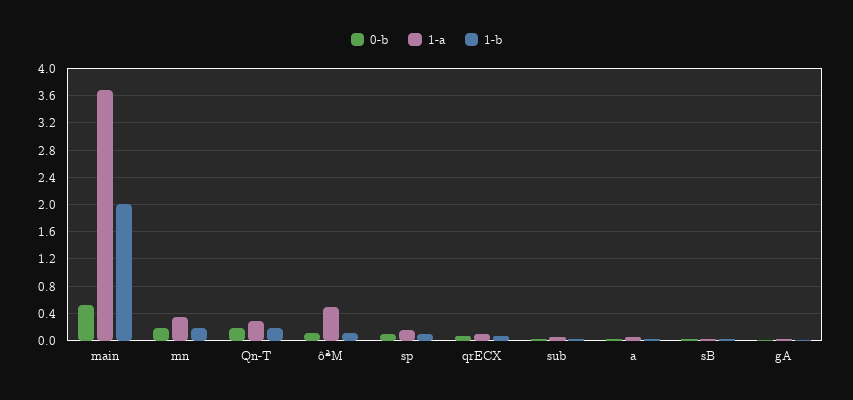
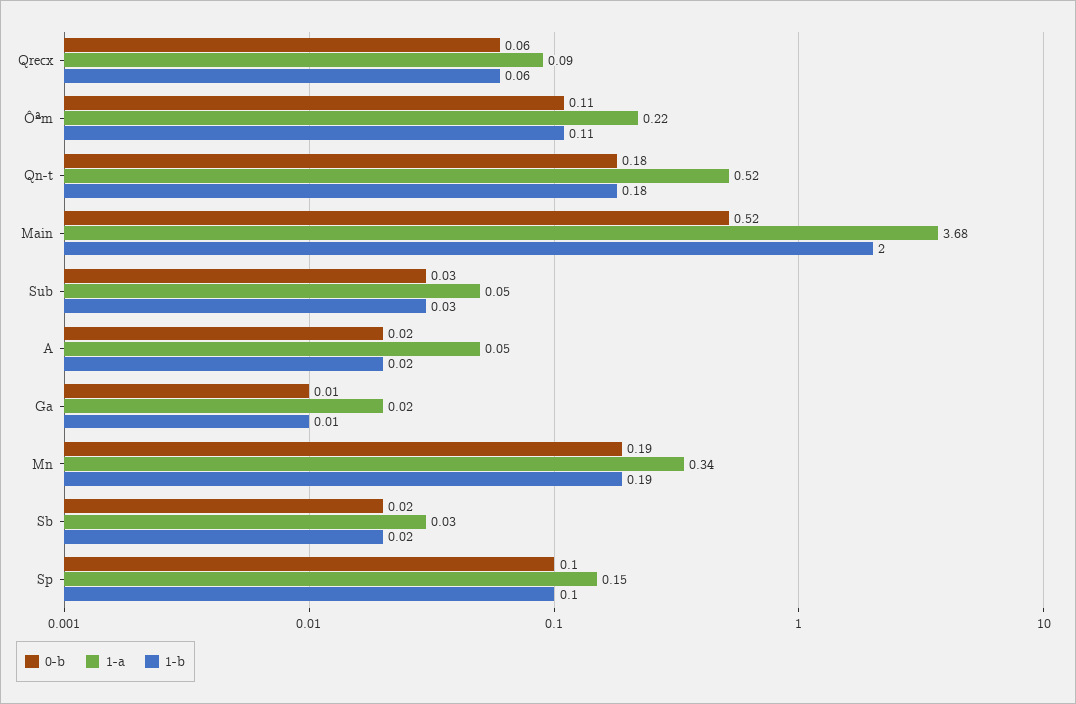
1-a, Qn-T: 0.3 -> 0.52
1-a, ôªM: 0.5 -> 0.22

